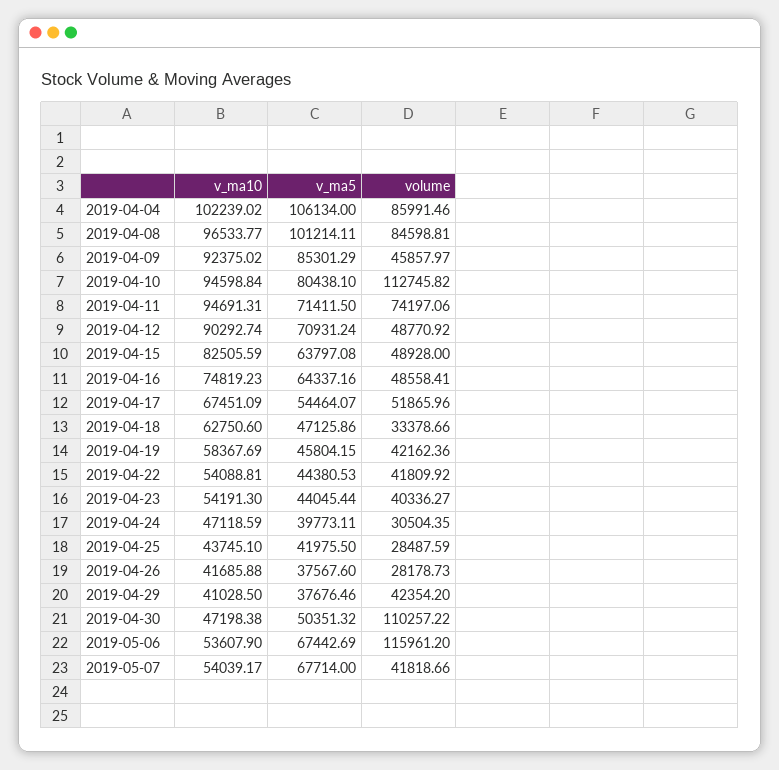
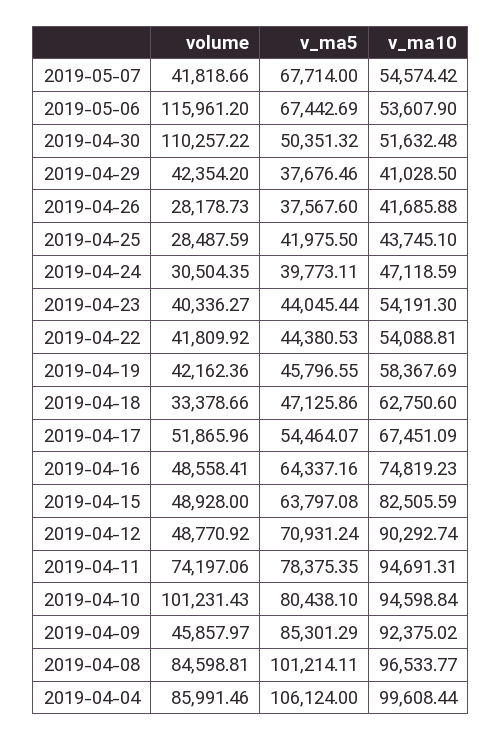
v_ma10, 2019-04-04: 102239.02 -> 99608.44
v_ma5, 2019-04-04: 106134 -> 106124
volume, 2019-04-10: 112745.82 -> 101231.43
v_ma5, 2019-04-11: 71411.5 -> 78375.35
v_ma5, 2019-04-19: 45804.15 -> 45796.55
v_ma10, 2019-04-30: 47198.38 -> 51632.48
v_ma10, 2019-05-07: 54039.17 -> 54574.42

